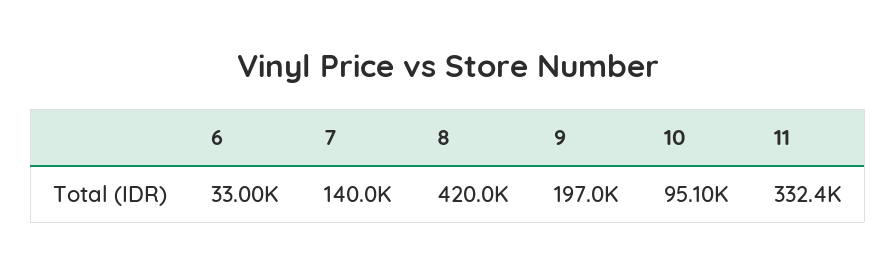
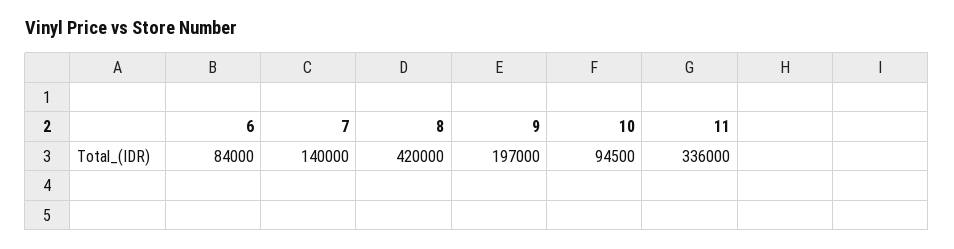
6: 33000 -> 84000
10: 95100 -> 94500
11: 332400 -> 336000

